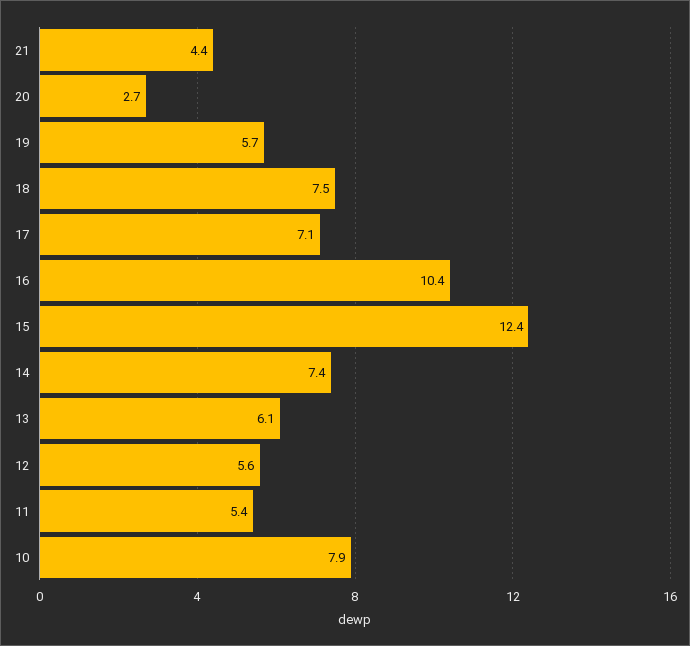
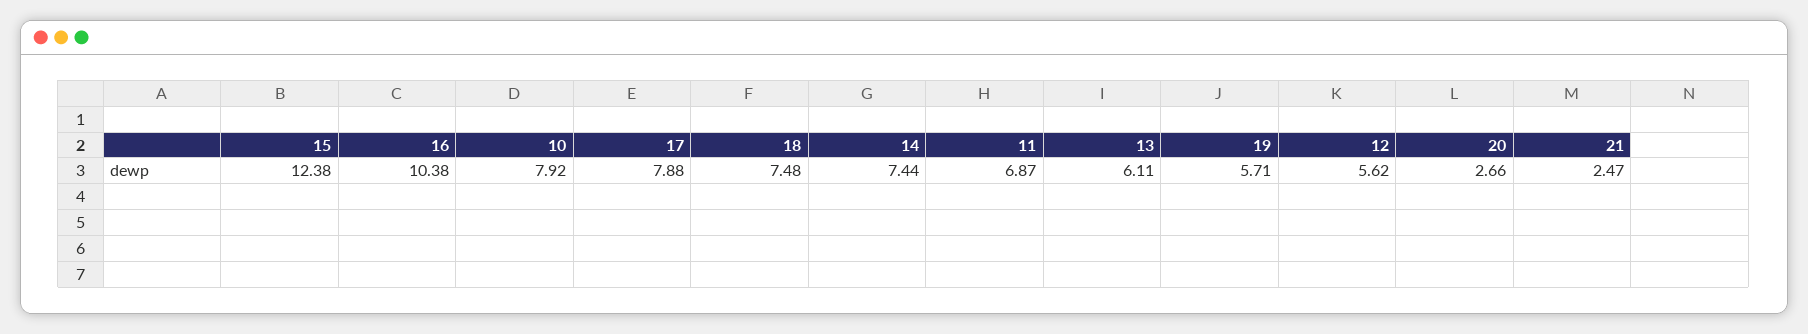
21: 4.4 -> 2.47
17: 7.1 -> 7.88
11: 5.4 -> 6.87

